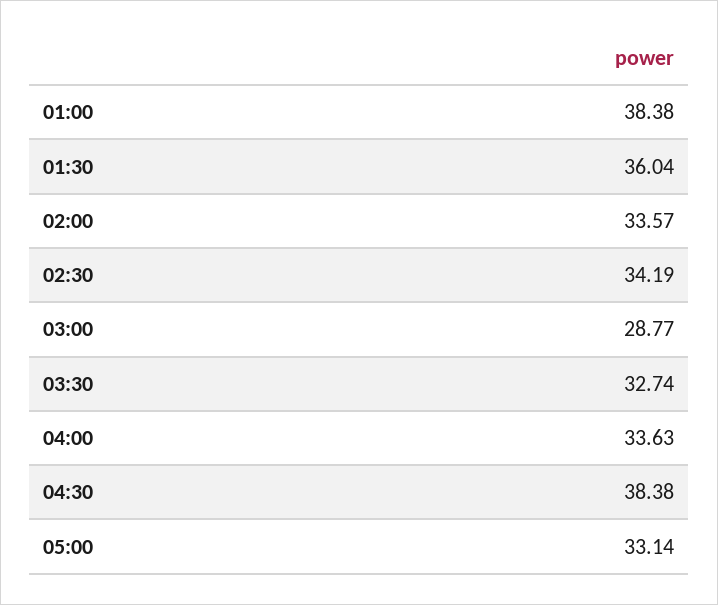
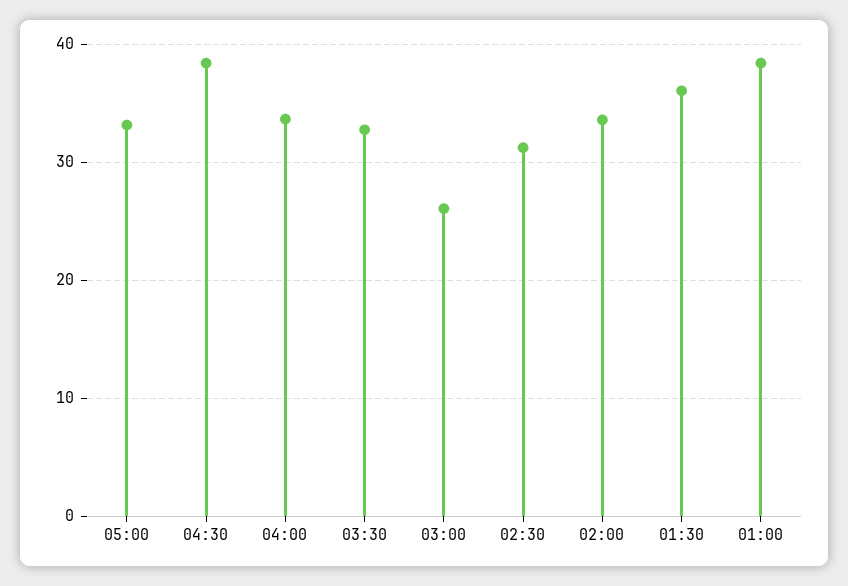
02:30: 34.19 -> 31
03:00: 28.77 -> 26

